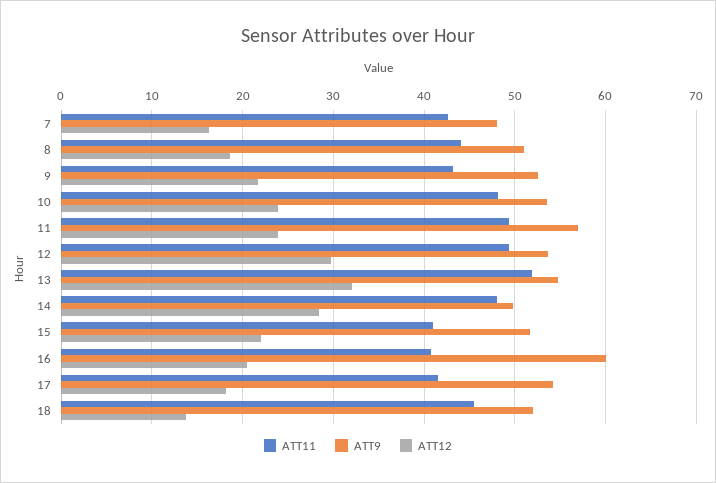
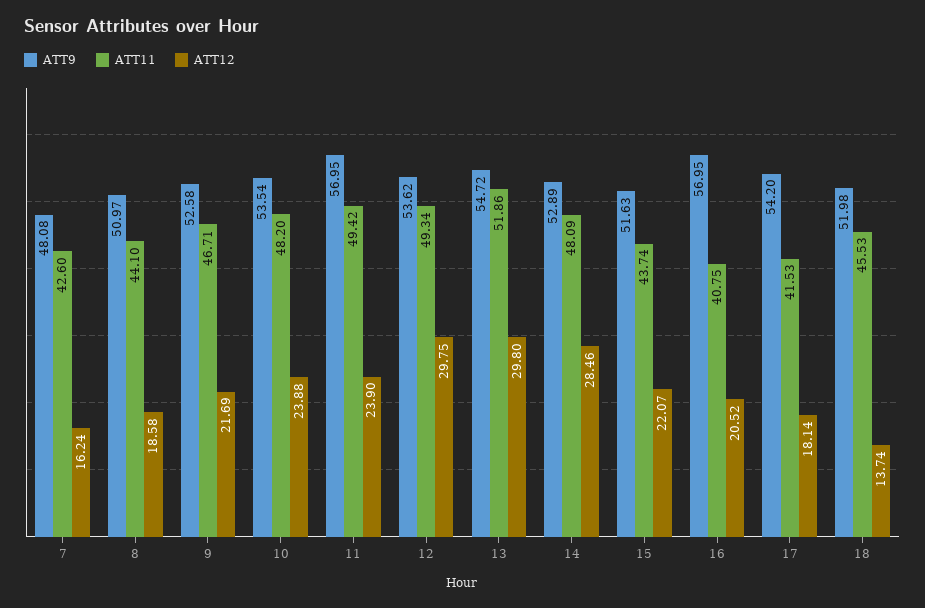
ATT11, 9: 43 -> 46.71
ATT12, 13: 32 -> 29.8
ATT9, 14: 50 -> 52.89
ATT11, 15: 41 -> 43.74
ATT9, 16: 60 -> 56.95

